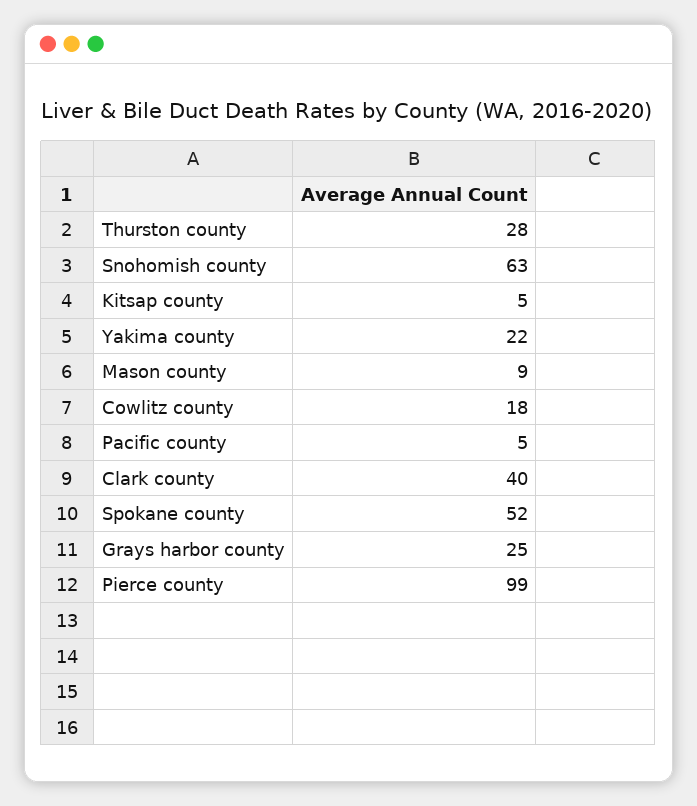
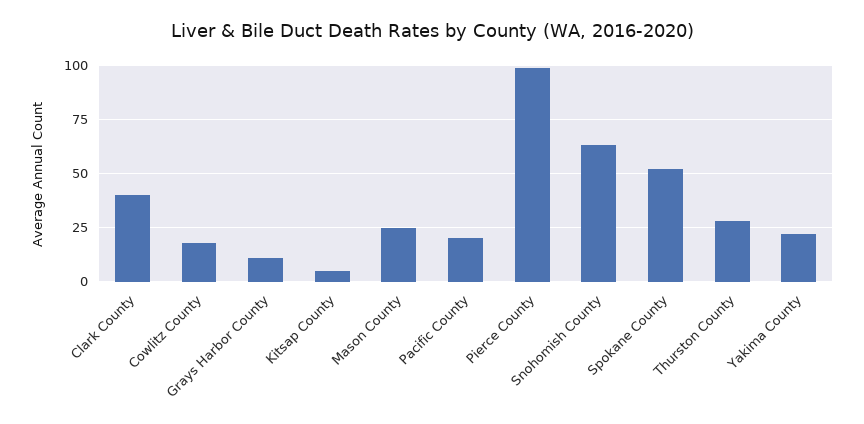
Mason county: 9 -> 25
Pacific county: 5 -> 20
Grays harbor county: 25 -> 10

